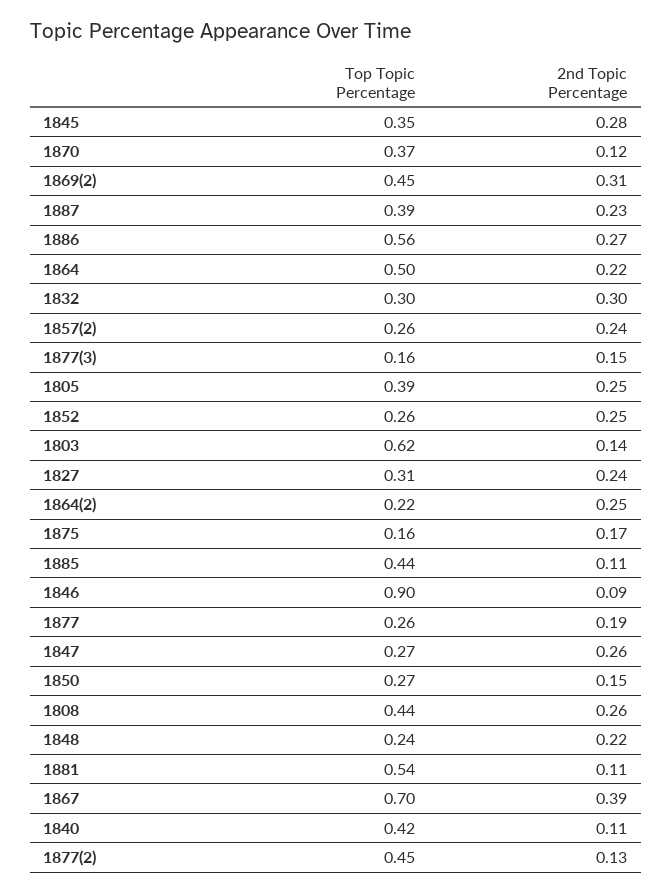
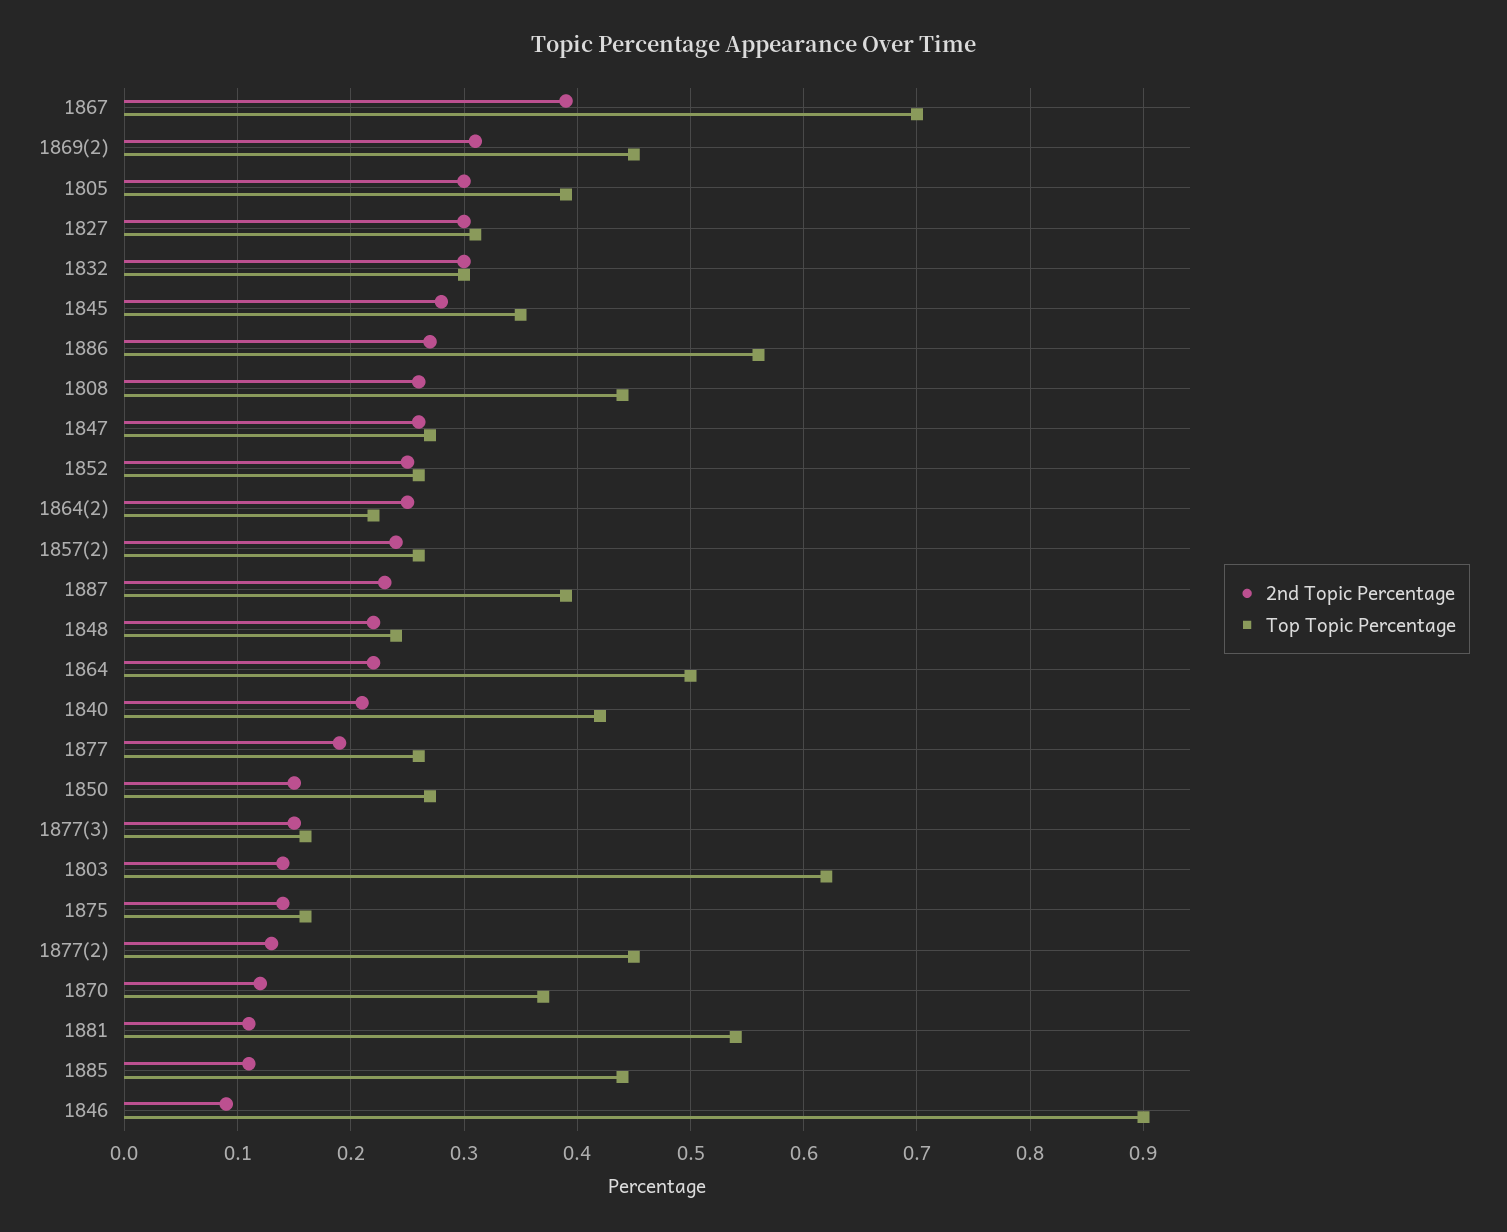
2nd Topic Percentage, 1805: 0.25 -> 0.3
2nd Topic Percentage, 1827: 0.24 -> 0.3
2nd Topic Percentage, 1875: 0.17 -> 0.14
2nd Topic Percentage, 1840: 0.11 -> 0.21

